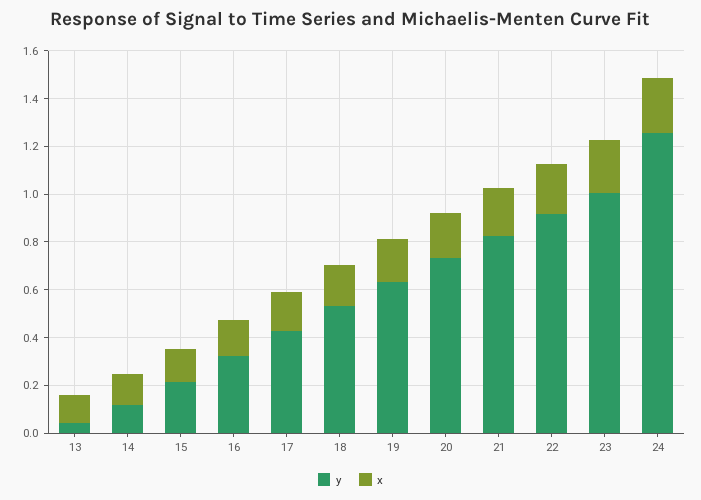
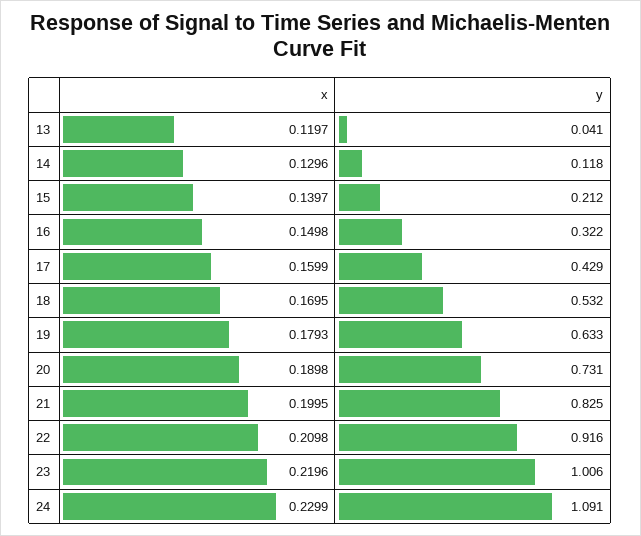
y, 24: 1.25 -> 1.091

